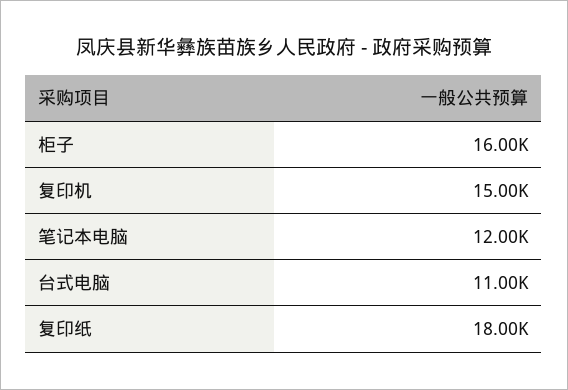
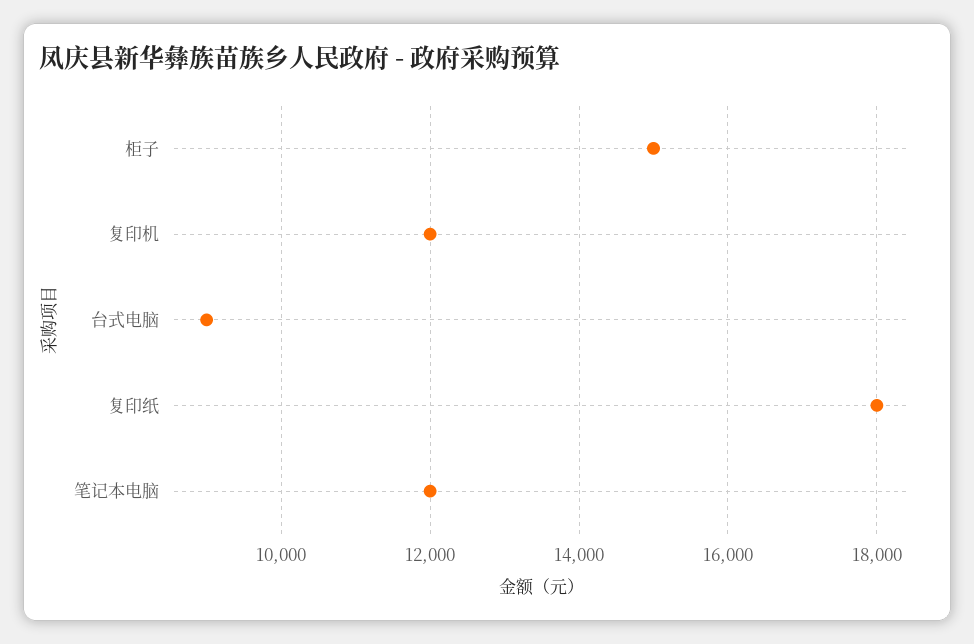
柜子: 16000 -> 15000
复印机: 15000 -> 12000
台式电脑: 11000 -> 9000

